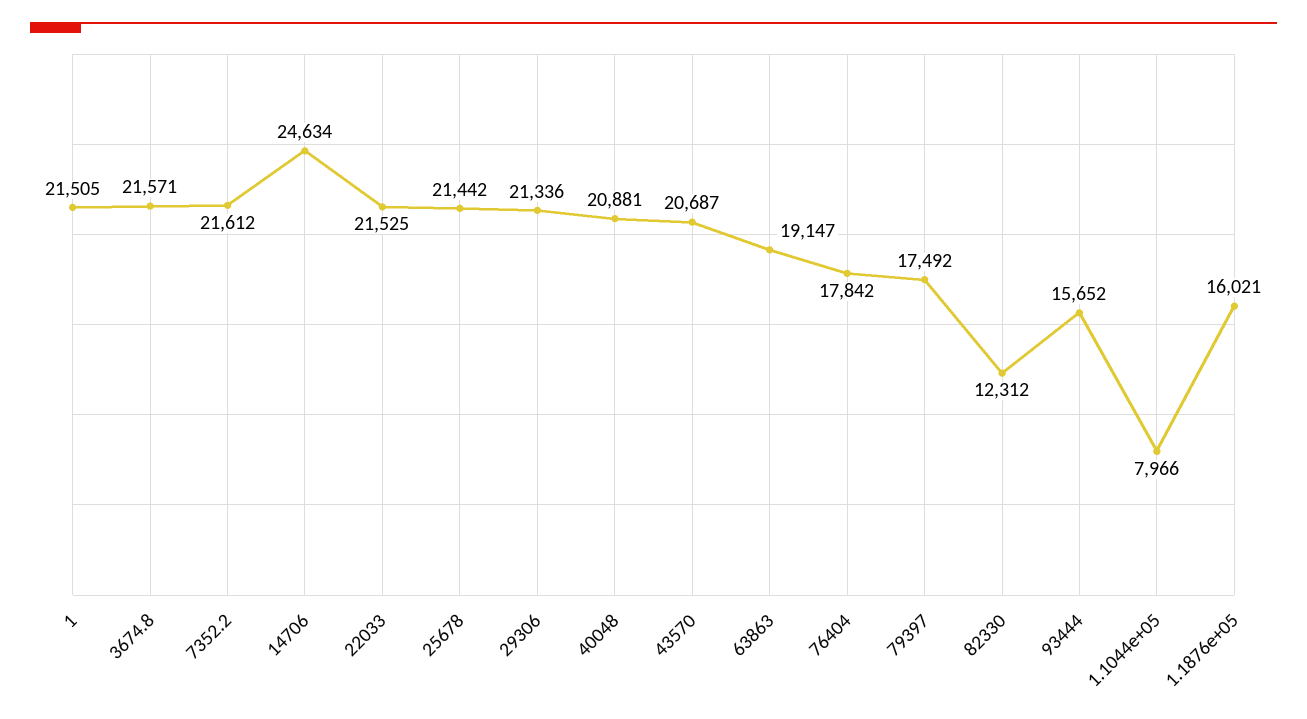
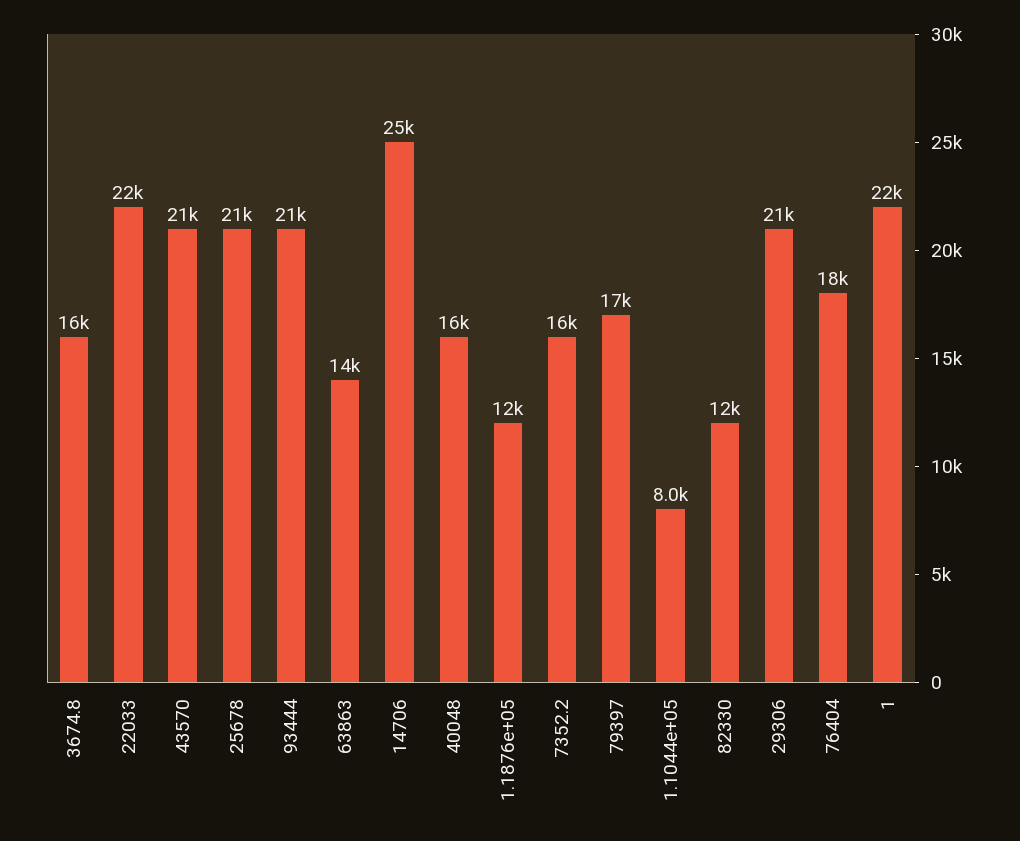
3674.8: 21571 -> 16000
7352.2: 21612 -> 16000
40048: 20881 -> 16000
63863: 19147 -> 14000
93444: 15652 -> 21000
1.1876e+05: 16021 -> 12000

